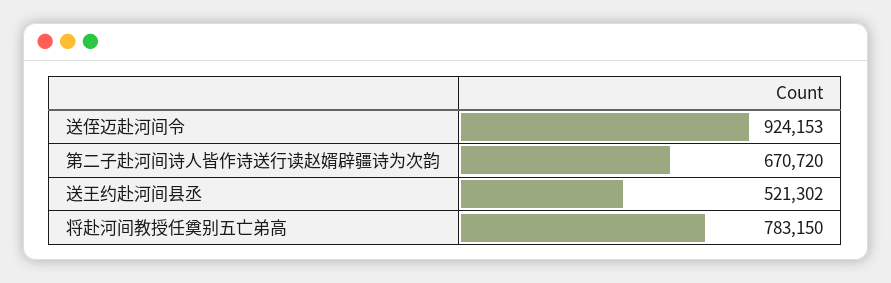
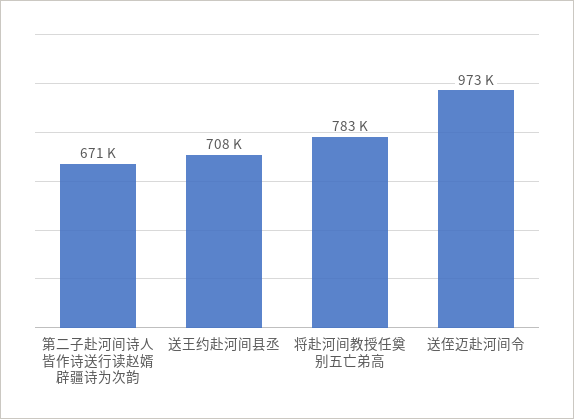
送侄迈赴河间令: 924153 -> 973000
送王约赴河间县丞: 521302 -> 708000

